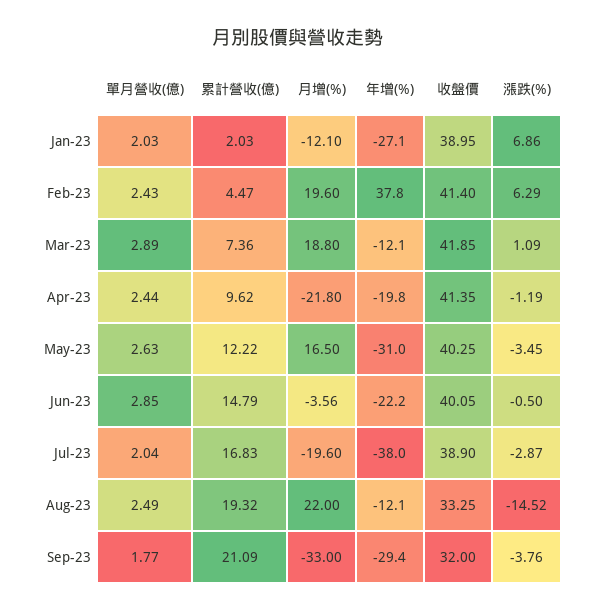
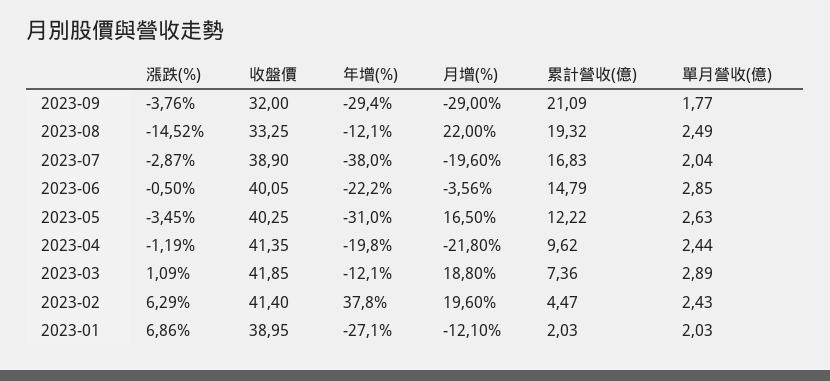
月增(%), Sep-23: -33 -> -29

